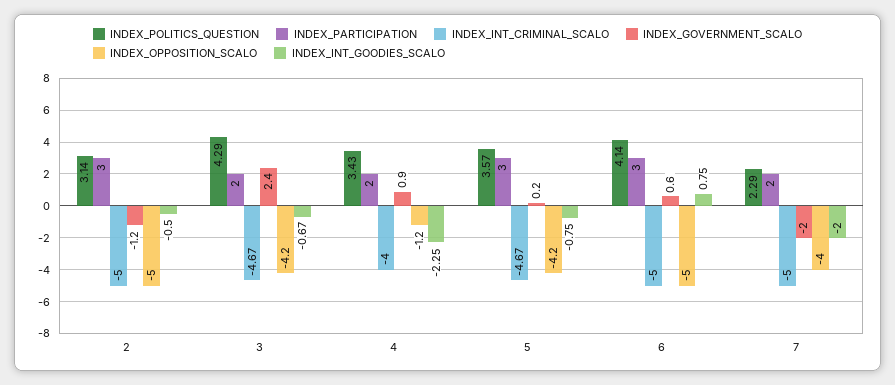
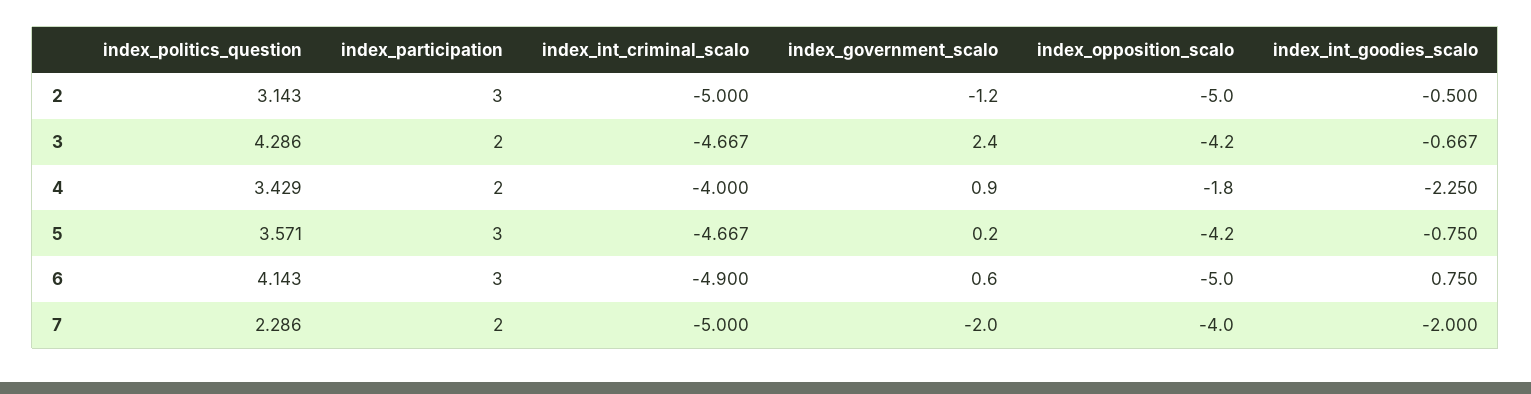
INDEX_OPPOSITION_SCALO, 4: -1.2 -> -1.8
INDEX_INT_CRIMINAL_SCALO, 6: -5 -> -4.9

